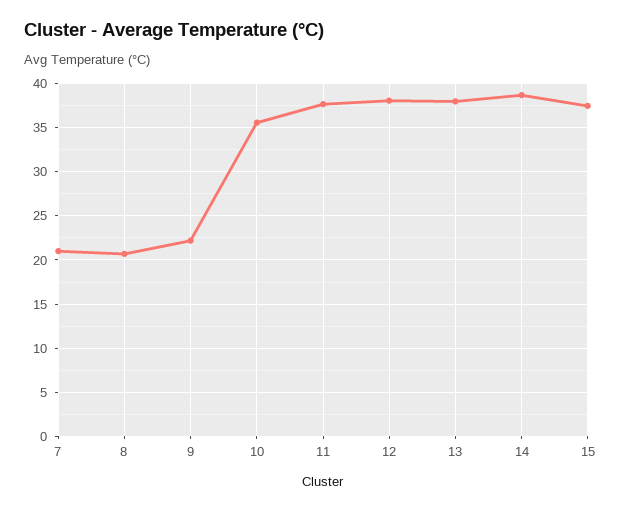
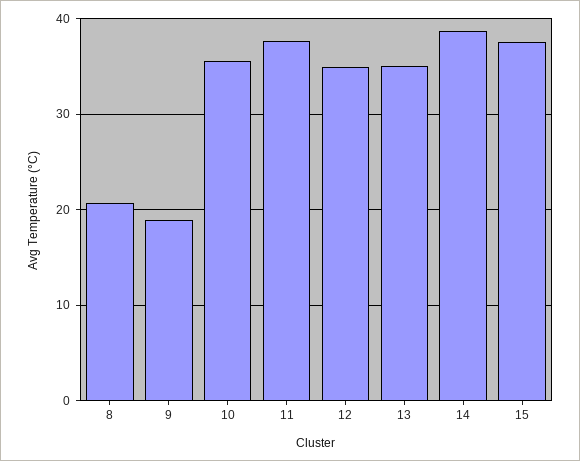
7: 21 -> none
9: 22 -> 19
12: 38 -> 35
13: 38 -> 35

